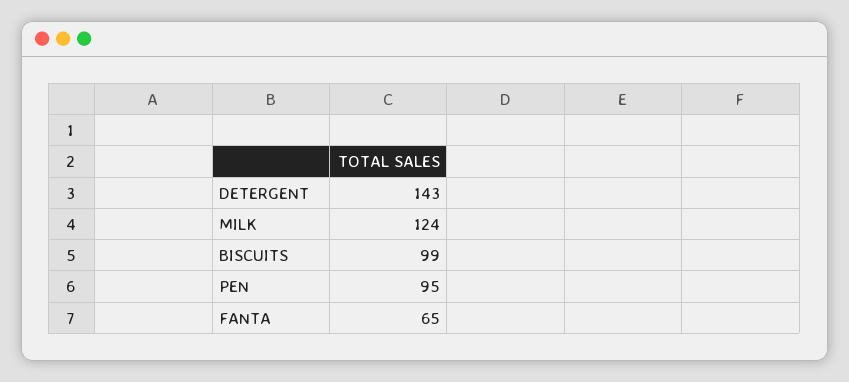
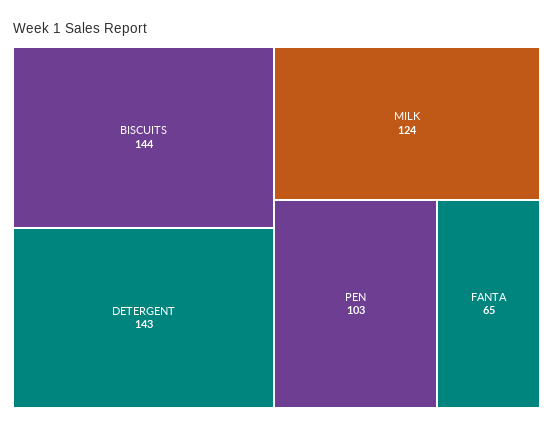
BISCUITS: 99 -> 144
PEN: 95 -> 103

